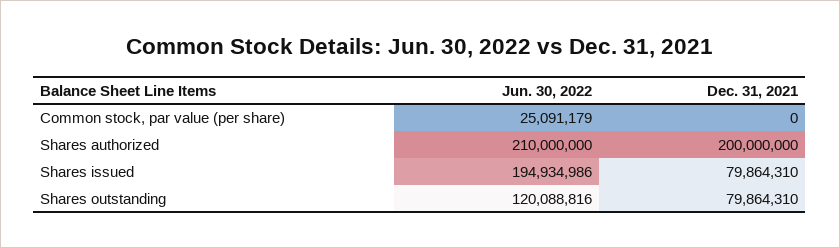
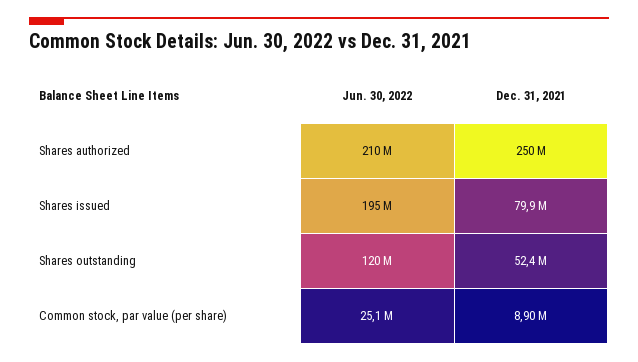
Dec. 31, 2021, Common stock, par value (per share): 0 -> 8900000
Dec. 31, 2021, Shares authorized: 200000000 -> 250000000
Dec. 31, 2021, Shares outstanding: 79864310 -> 52400000

